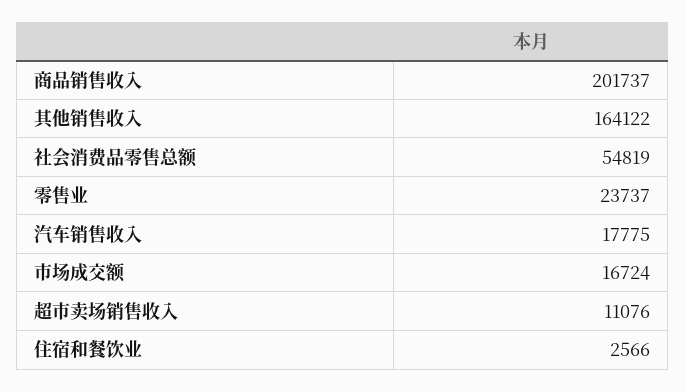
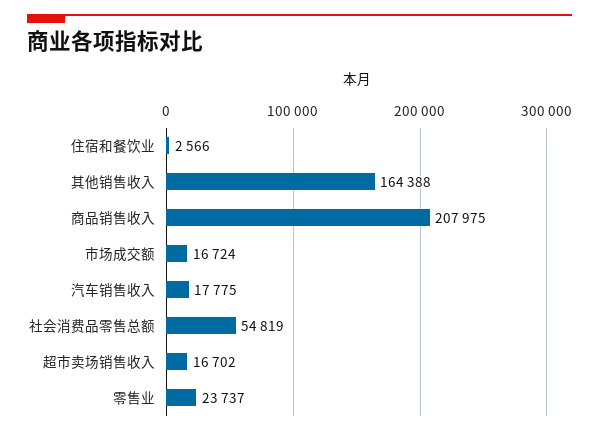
商品销售收入: 201737 -> 207975
其他销售收入: 164122 -> 164388
超市卖场销售收入: 11076 -> 16702

